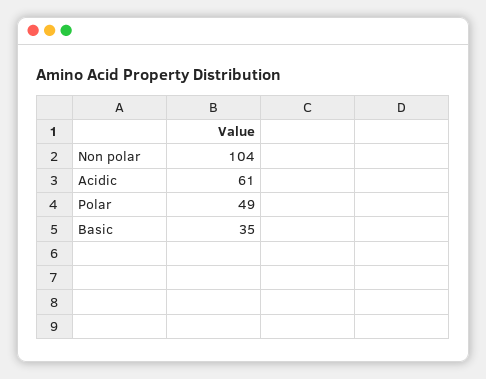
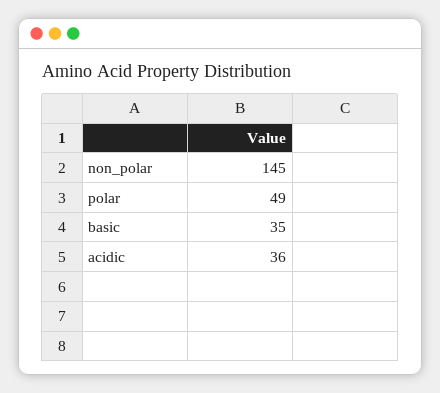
Non polar: 104 -> 145
Acidic: 61 -> 36

